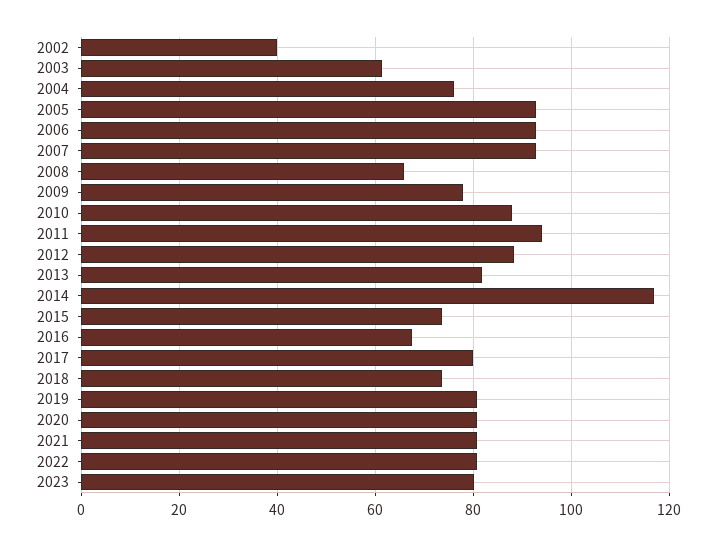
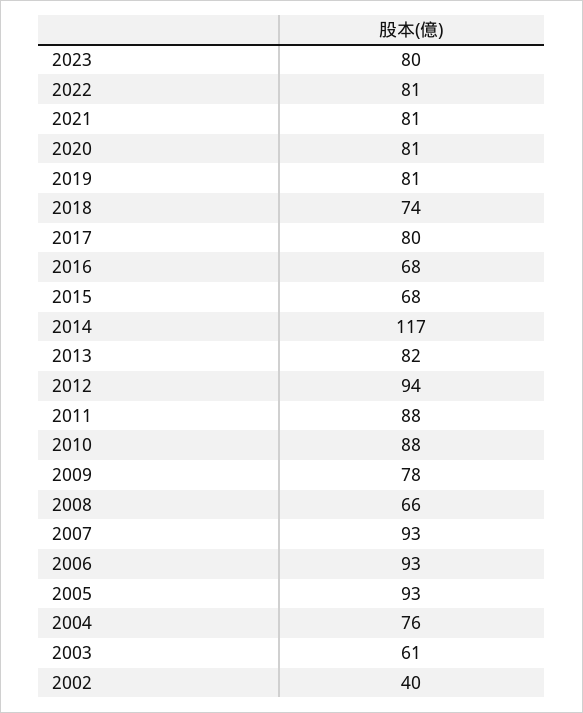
2011: 94 -> 88
2012: 88 -> 94
2015: 74 -> 68

